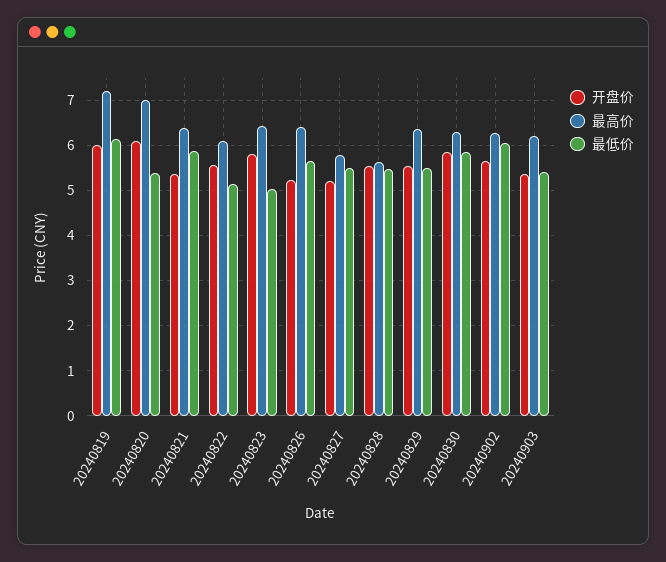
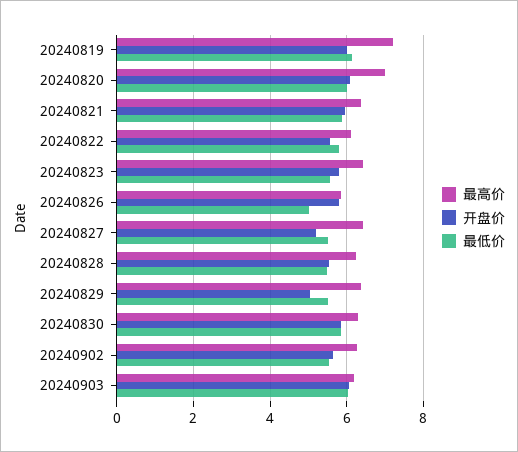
最低价, 20240820: 5.4 -> 6
开盘价, 20240821: 5.4 -> 6
最低价, 20240822: 5.2 -> 5.8
最低价, 20240823: 5 -> 5.6
开盘价, 20240826: 5.2 -> 5.8
最高价, 20240826: 6.4 -> 5.8
最低价, 20240826: 5.6 -> 5
最高价, 20240827: 5.8 -> 6.4
最高价, 20240828: 5.6 -> 6.2
开盘价, 20240829: 5.6 -> 5
最低价, 20240902: 6 -> 5.6
开盘价, 20240903: 5.4 -> 6
最低价, 20240903: 5.4 -> 6

